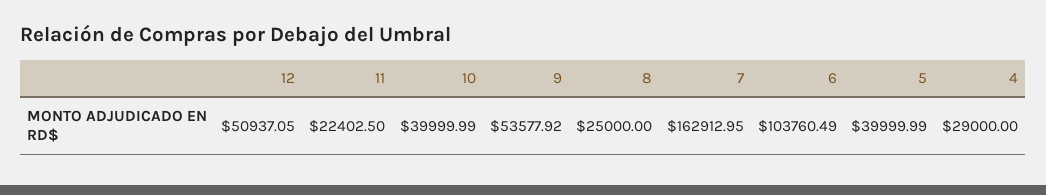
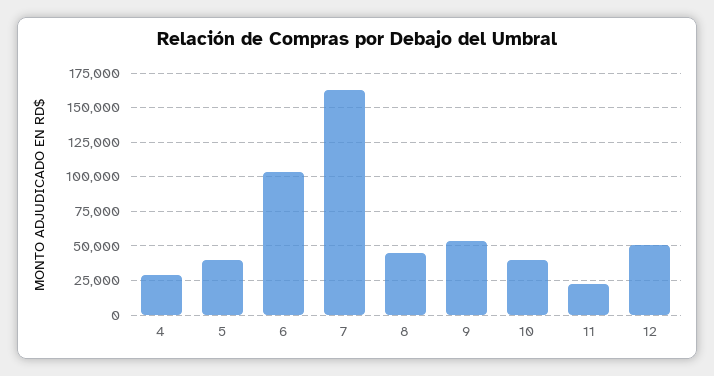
8: 25000 -> 45000

